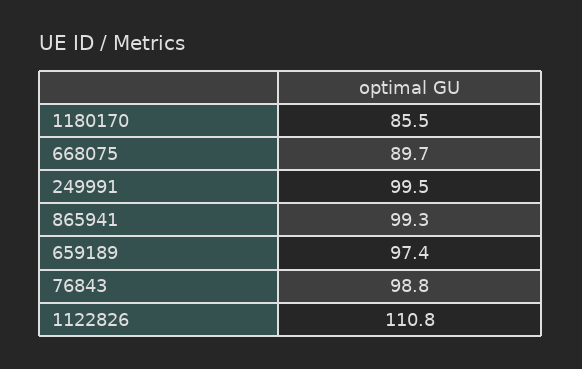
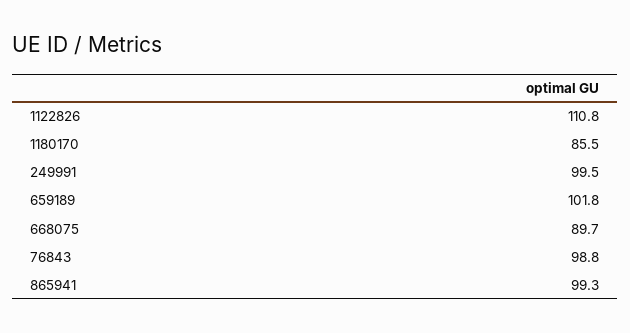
659189: 97.4 -> 101.8

